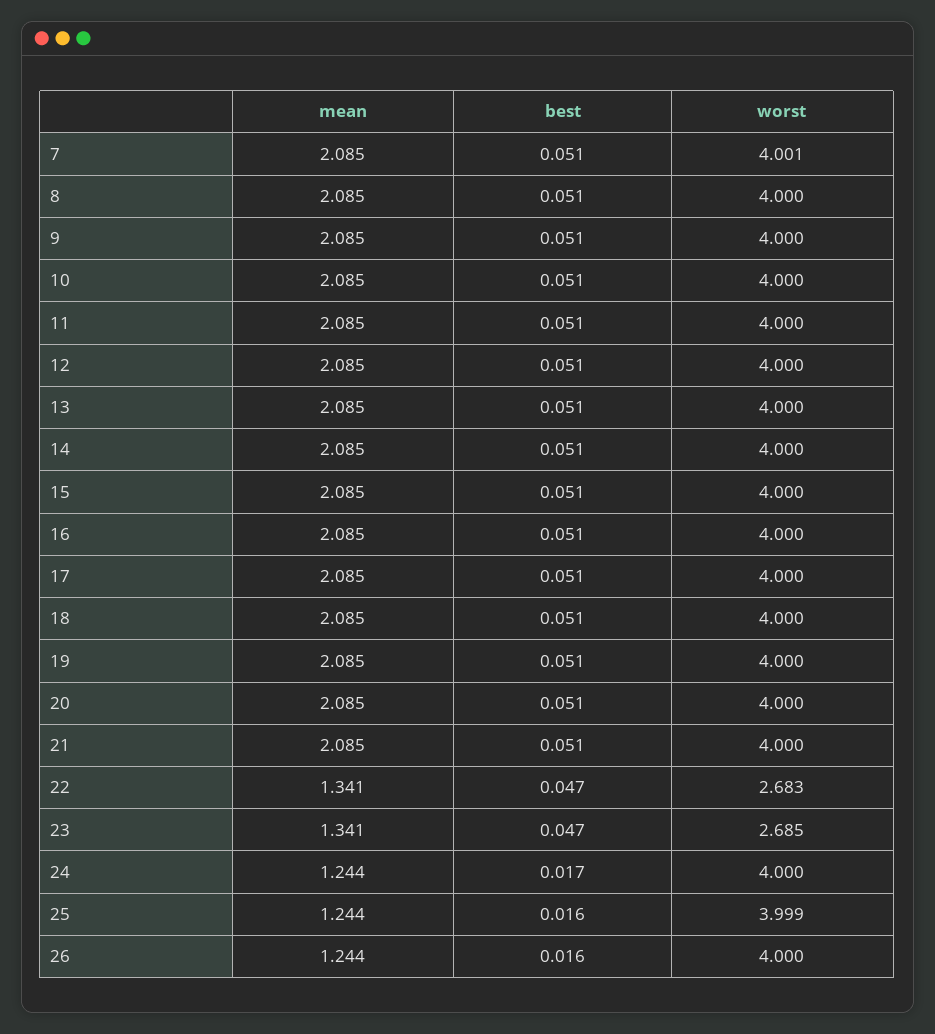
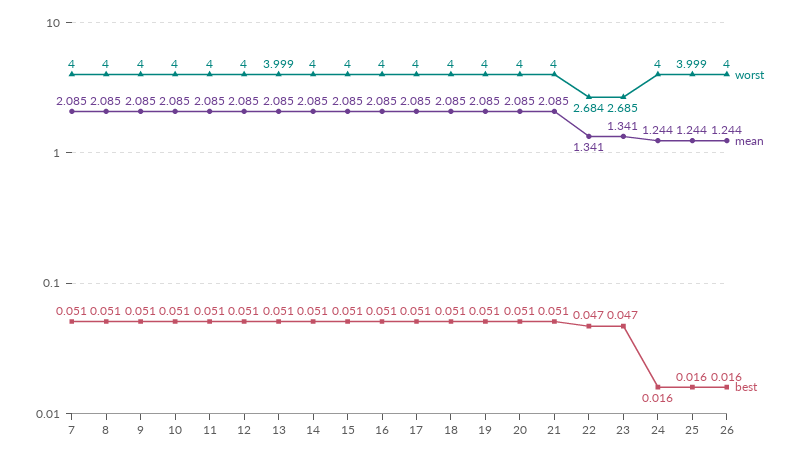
worst, 7: 4.001 -> 4
worst, 13: 4 -> 3.999
worst, 22: 2.683 -> 2.684
best, 24: 0.017 -> 0.016

